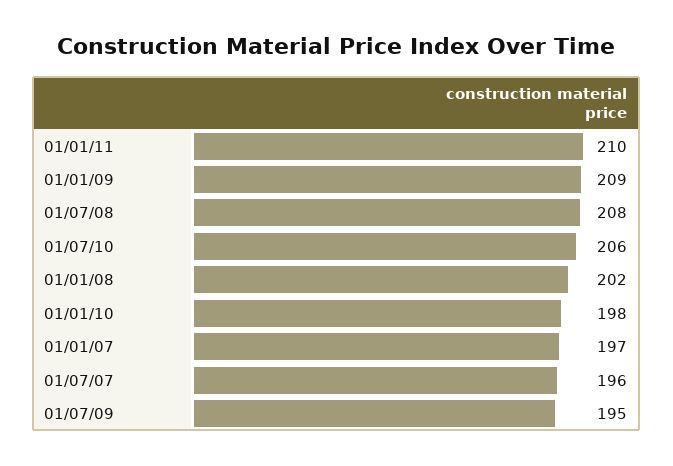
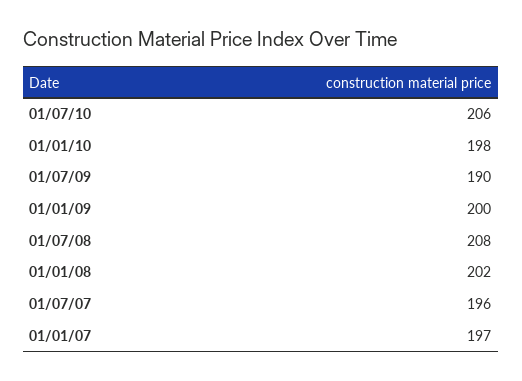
01/01/11: 210 -> none
01/01/09: 209 -> 200
01/07/09: 195 -> 190

